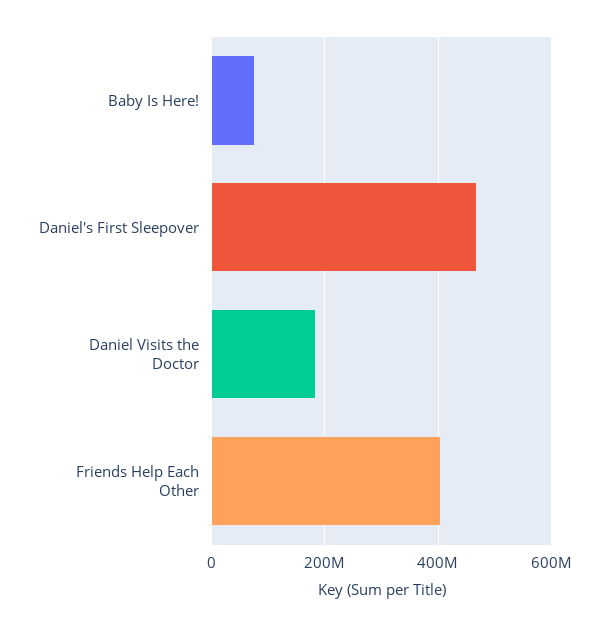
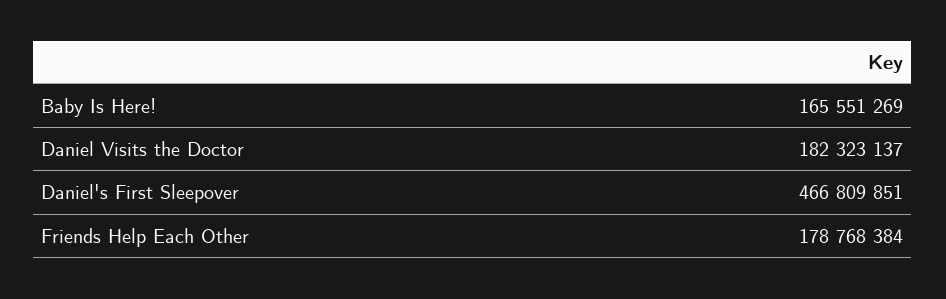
Baby Is Here!: 80000000 -> 165551269
Friends Help Each Other: 400000000 -> 178768384

